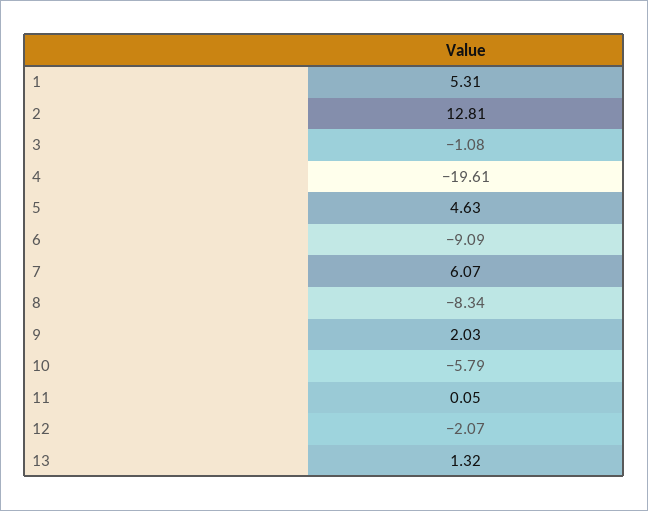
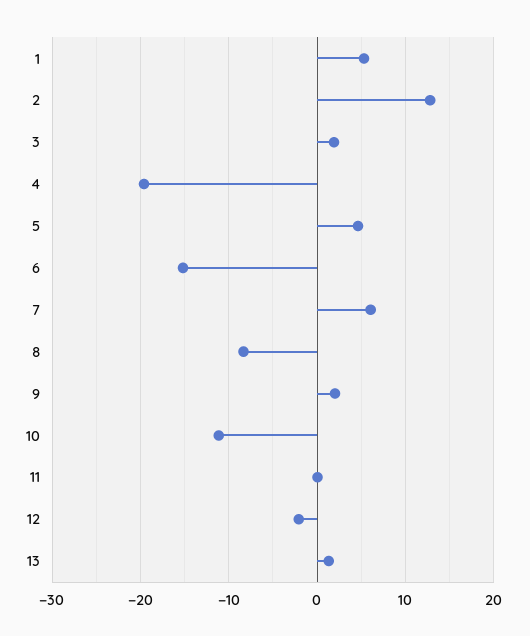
3: -1.08 -> 2
6: -9.09 -> -15
10: -5.79 -> -11

